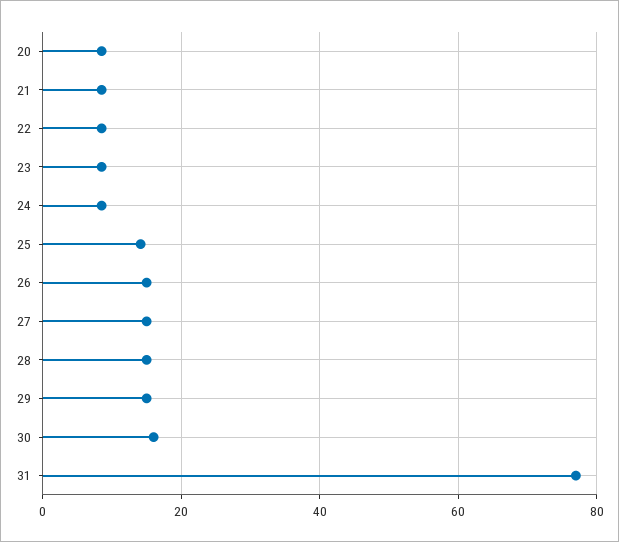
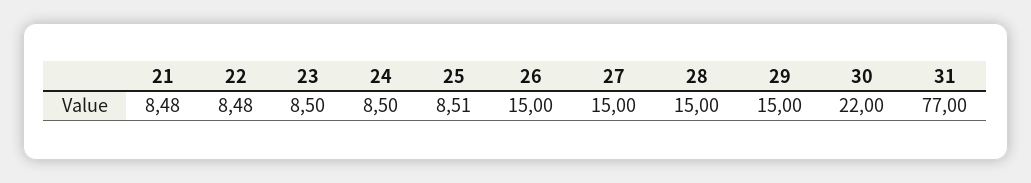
20: 8 -> none
25: 14 -> 8.51
30: 16 -> 22

